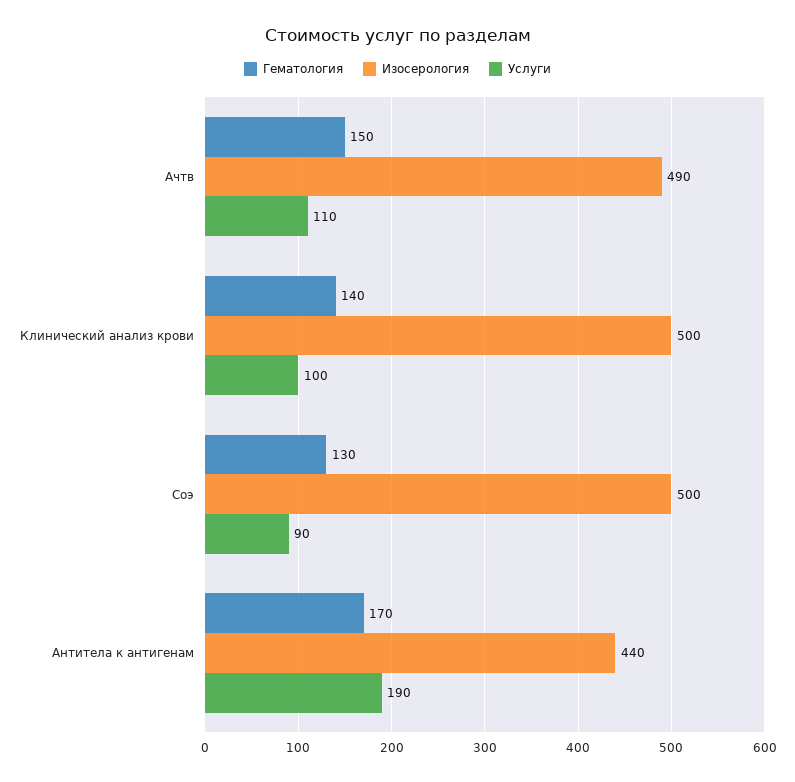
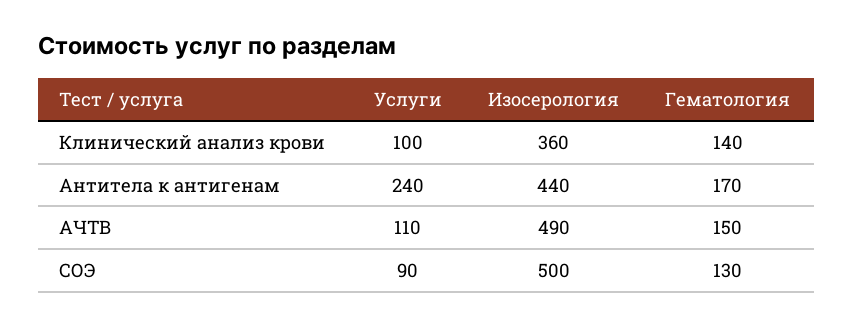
Изосерология, Клинический анализ крови: 500 -> 360
Услуги, Антитела к антигенам: 190 -> 240

